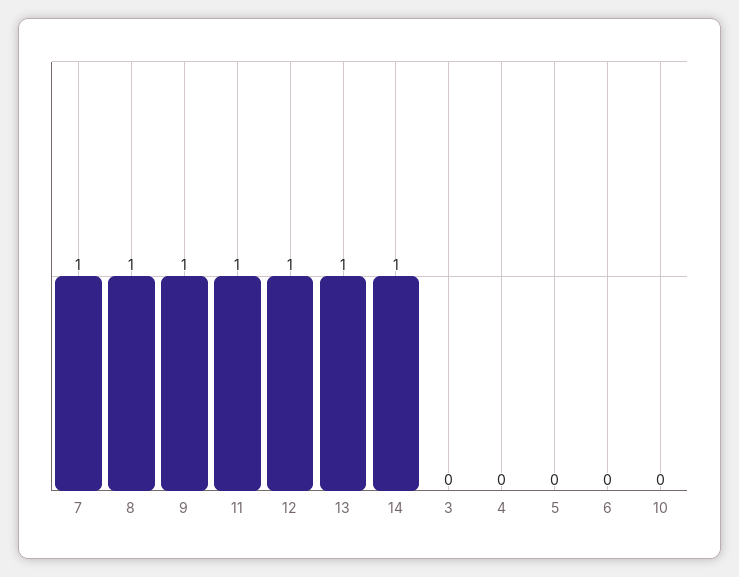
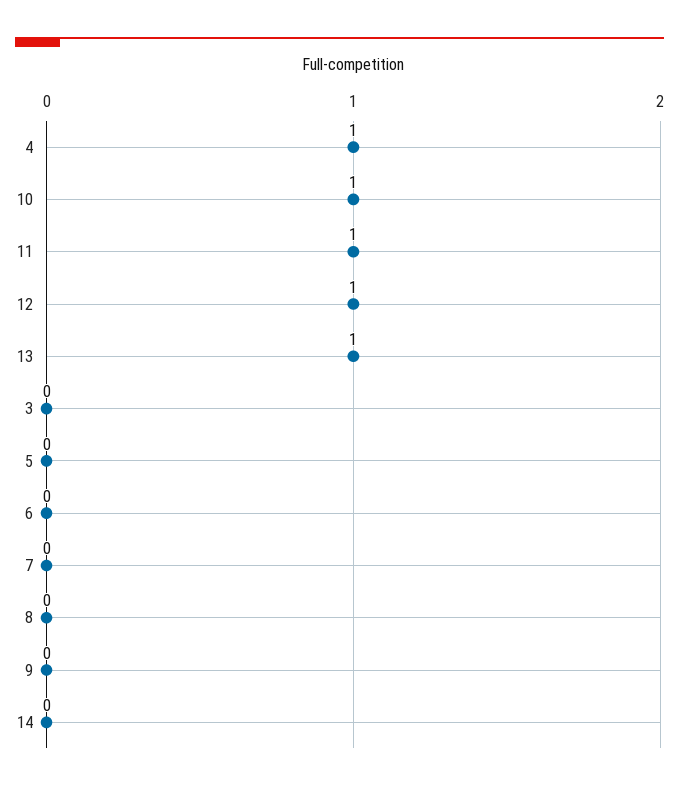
7: 1 -> 0
8: 1 -> 0
9: 1 -> 0
14: 1 -> 0
4: 0 -> 1
10: 0 -> 1

